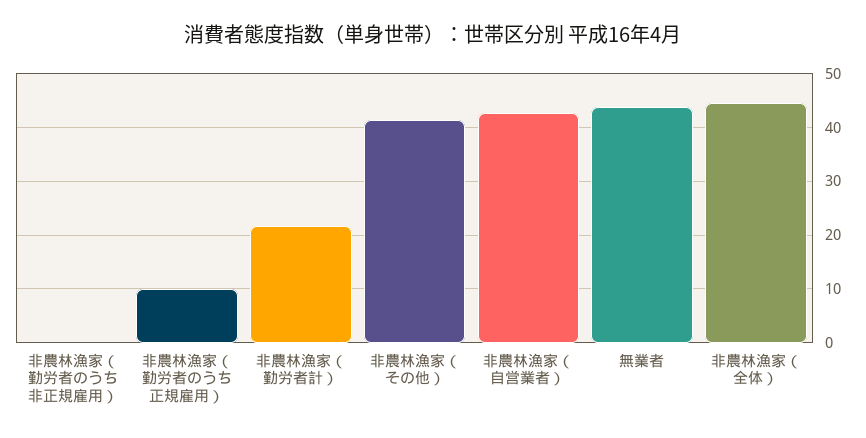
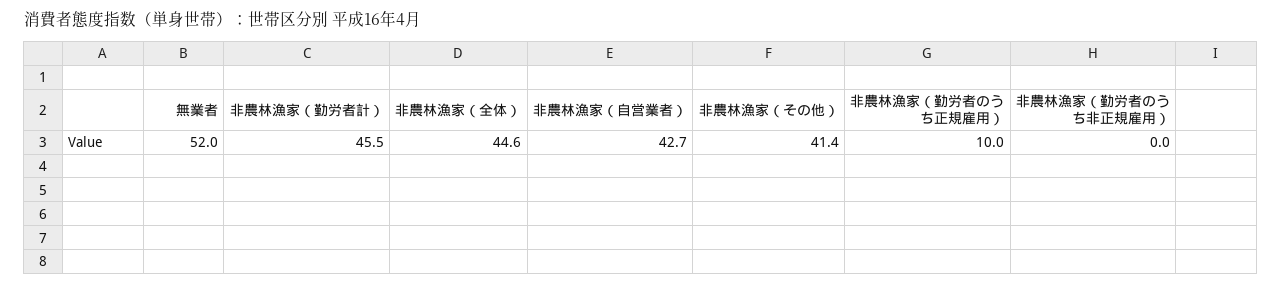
非農林漁家（勤労者計）: 22 -> 45.5
無業者: 44 -> 52

